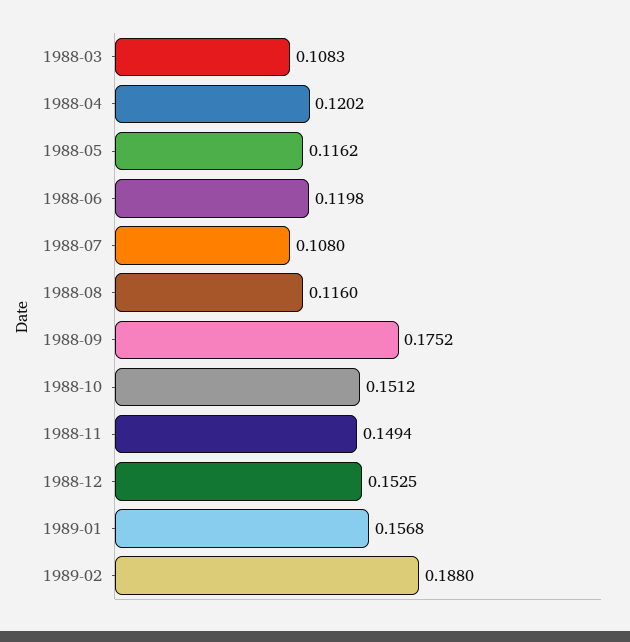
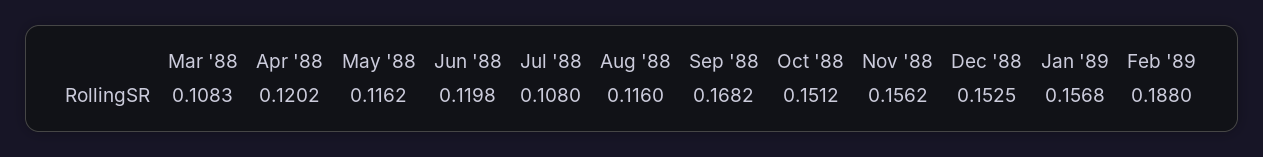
1988-09: 0.1752 -> 0.1682
1988-11: 0.1494 -> 0.1562

